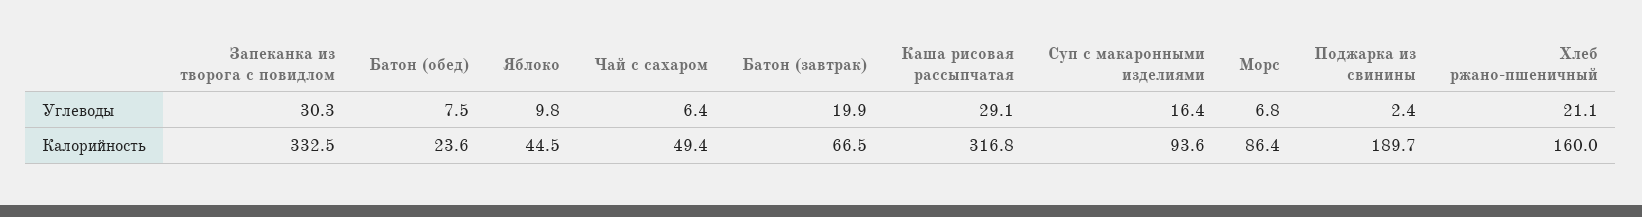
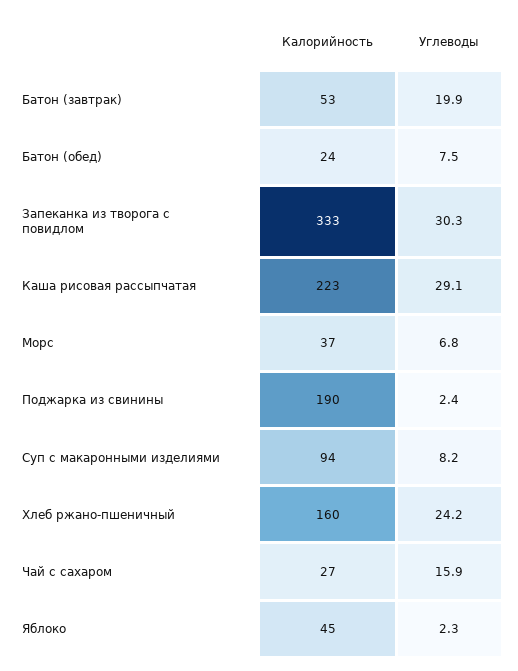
Яблоко, Углеводы: 9.8 -> 2.3
Чай с сахаром, Углеводы: 6.4 -> 15.9
Суп с макаронными изделиями, Углеводы: 16.4 -> 8.2
Хлеб ржано-пшеничный, Углеводы: 21.1 -> 24.2
Чай с сахаром, Калорийность: 49.4 -> 27
Батон (завтрак), Калорийность: 66.5 -> 53
Каша рисовая рассыпчатая, Калорийность: 316.8 -> 223
Морс, Калорийность: 86.4 -> 37

